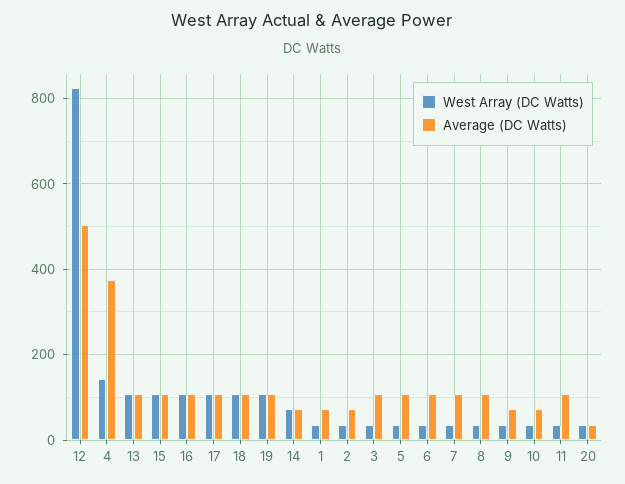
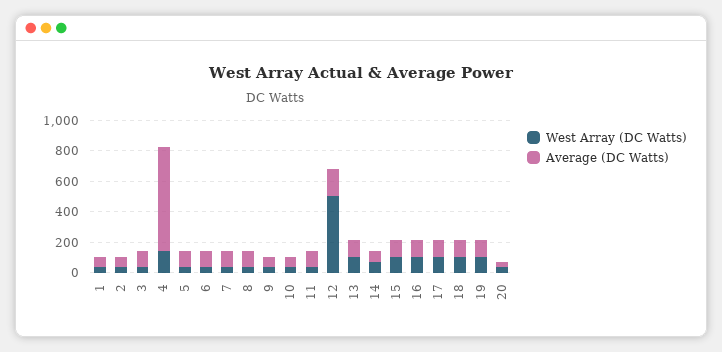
West Array (DC Watts), 12: 820 -> 500
Average (DC Watts), 12: 500 -> 200
Average (DC Watts), 4: 380 -> 700

